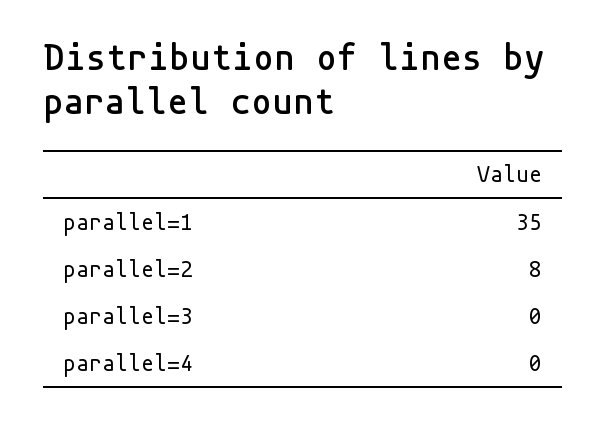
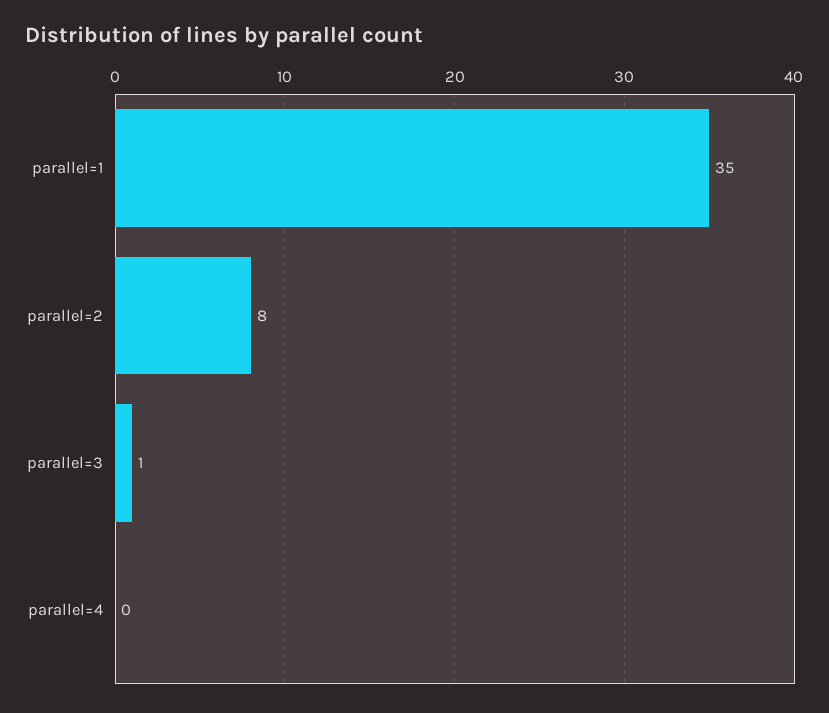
parallel=3: 0 -> 1

